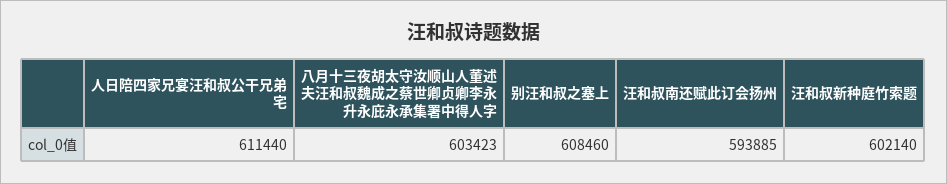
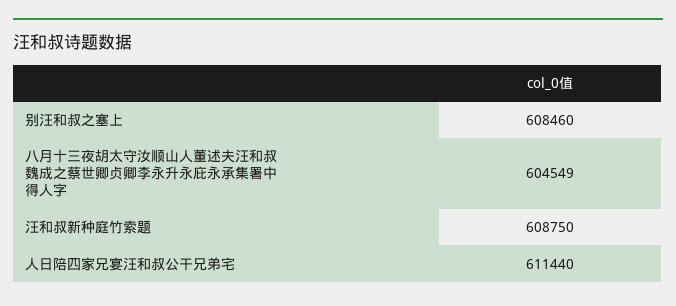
八月十三夜胡太守汝顺山人董述夫汪和叔魏成之蔡世卿贞卿李永升永庇永承集署中得人字: 603423 -> 604549
汪和叔南还赋此订会扬州: 593885 -> none
汪和叔新种庭竹索题: 602140 -> 608750

